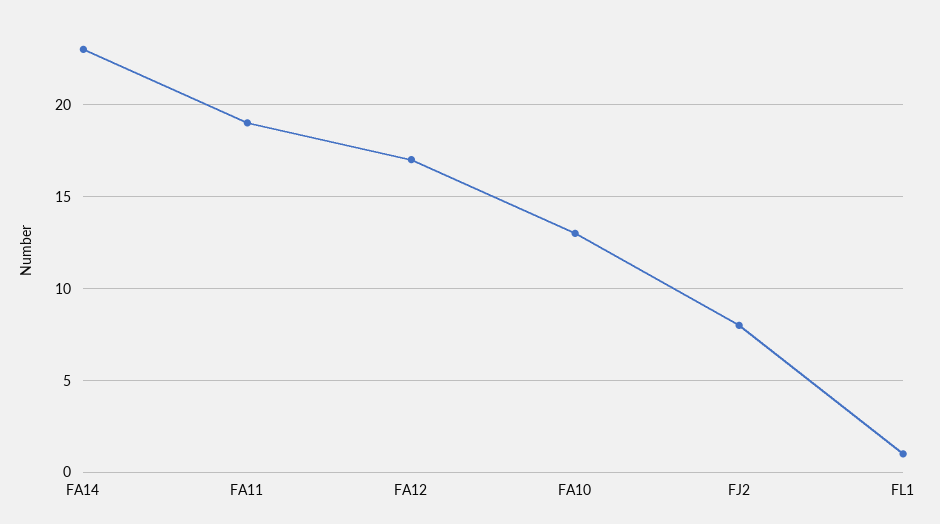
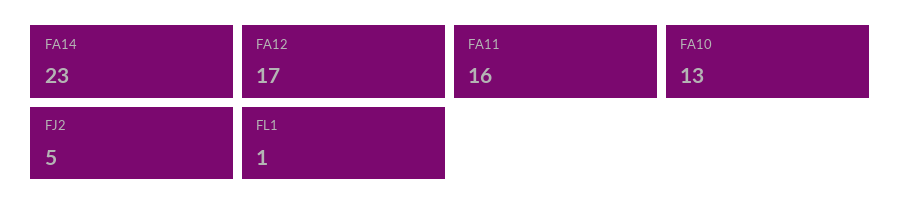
FA11: 19 -> 16
FJ2: 8 -> 5

